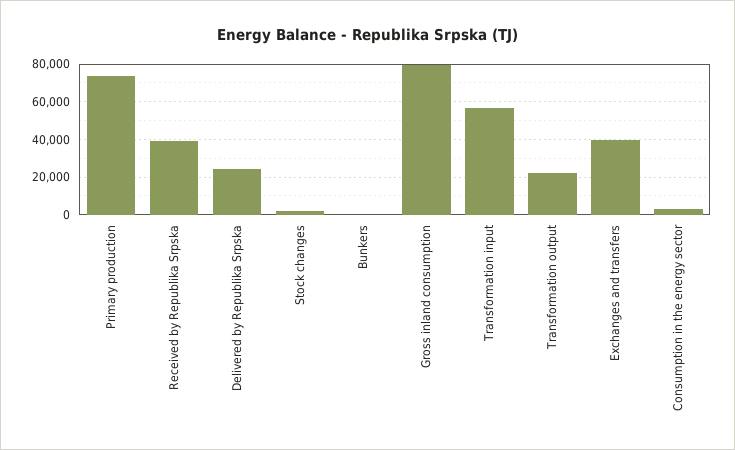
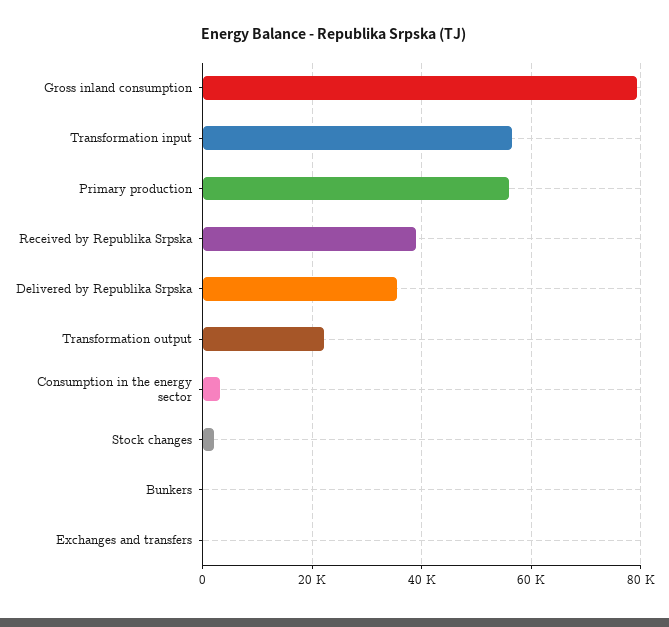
Primary production: 75000 -> 56000
Delivered by Republika Srpska: 25000 -> 36000
Exchanges and transfers: 40000 -> 0

